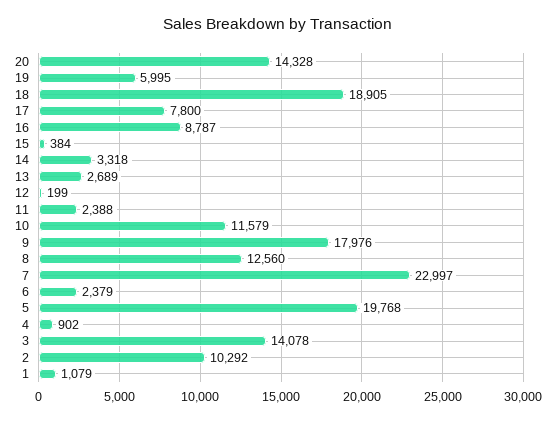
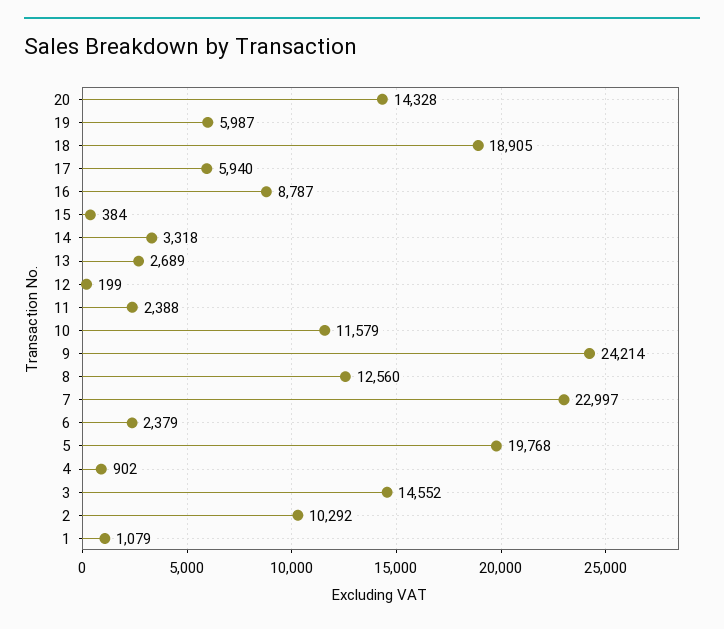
19: 5995 -> 5987
17: 7800 -> 5940
9: 17976 -> 24214
3: 14078 -> 14552

